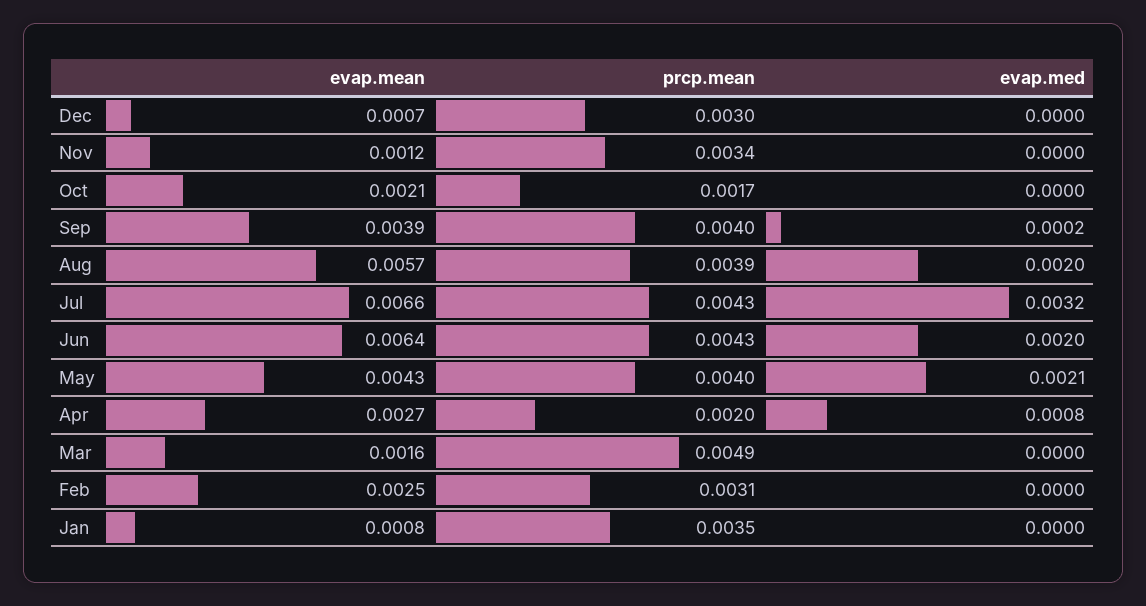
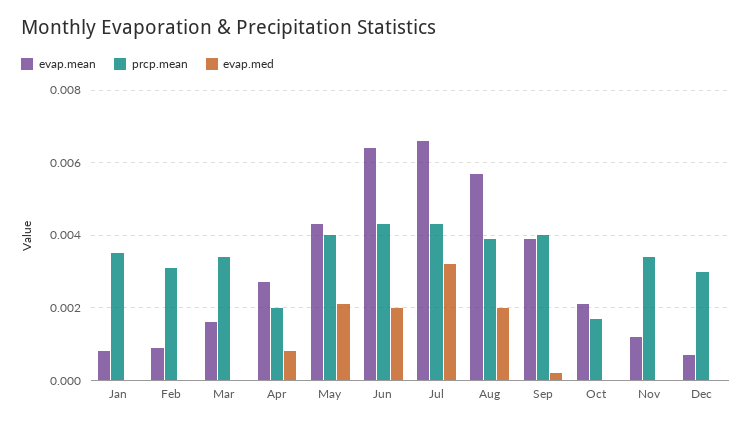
prcp.mean, Mar: 0.0049 -> 0.0035
evap.mean, Feb: 0.0025 -> 0.001

